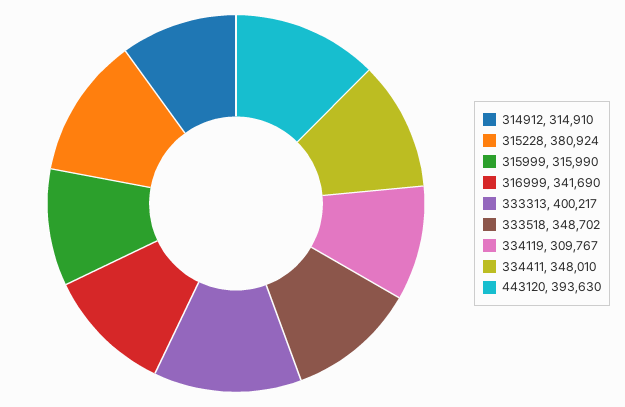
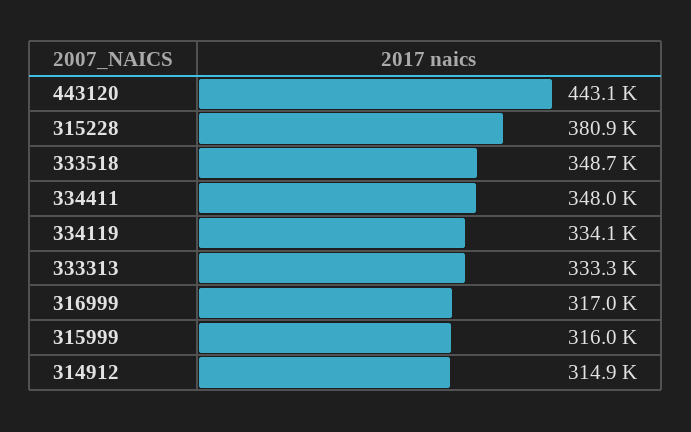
316999: 341690 -> 317000
333313: 400217 -> 333300
334119: 309767 -> 334100
443120: 393630 -> 443100

